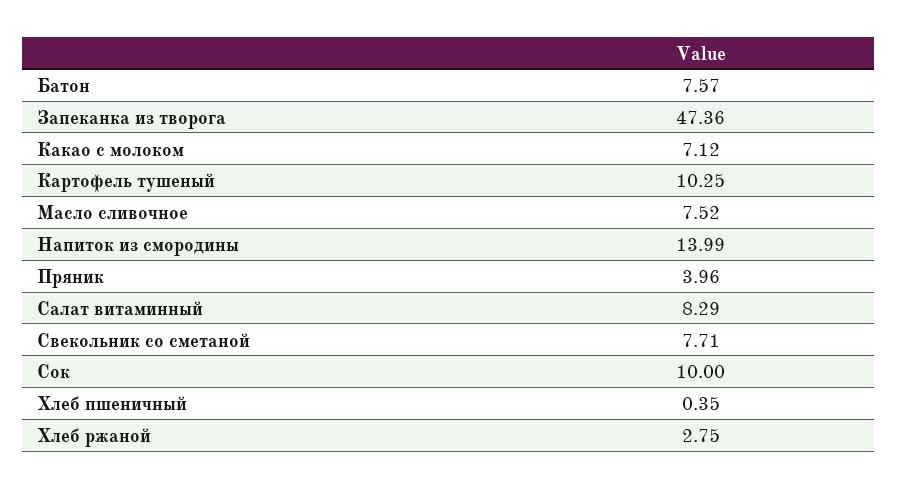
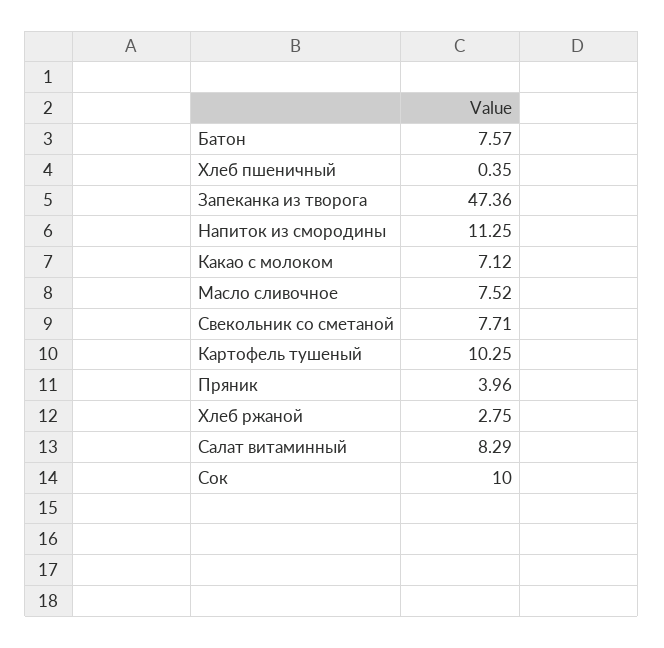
Напиток из смородины: 13.99 -> 11.25

